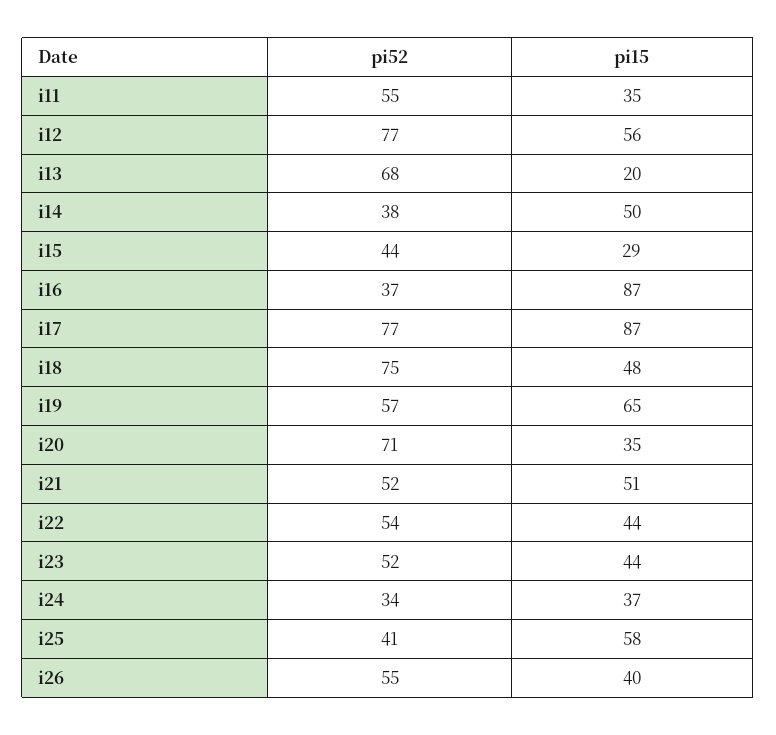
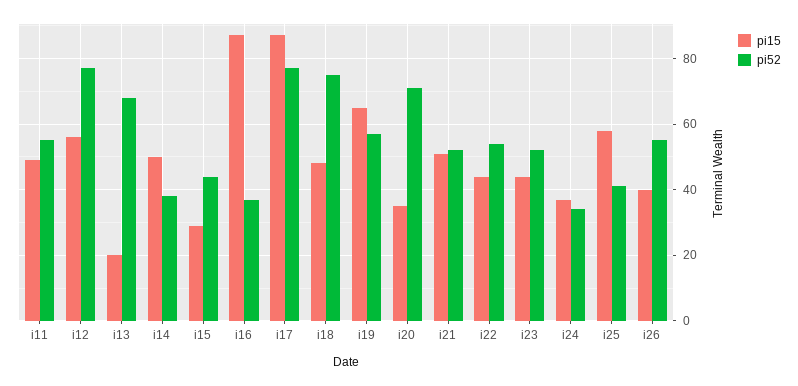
pi15, i11: 35 -> 50

